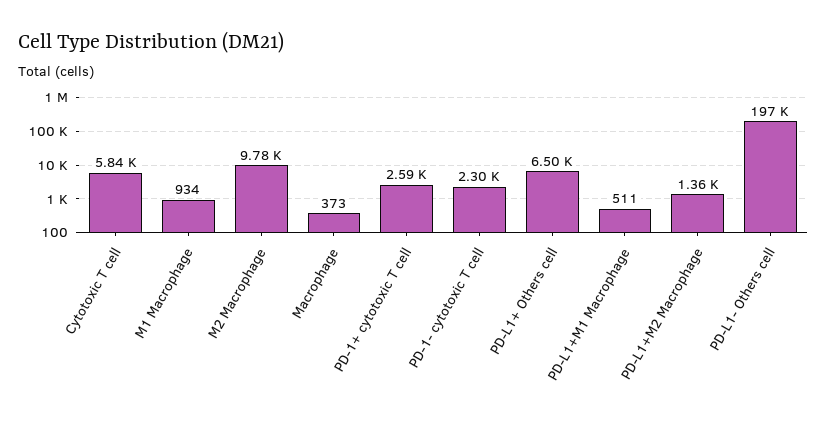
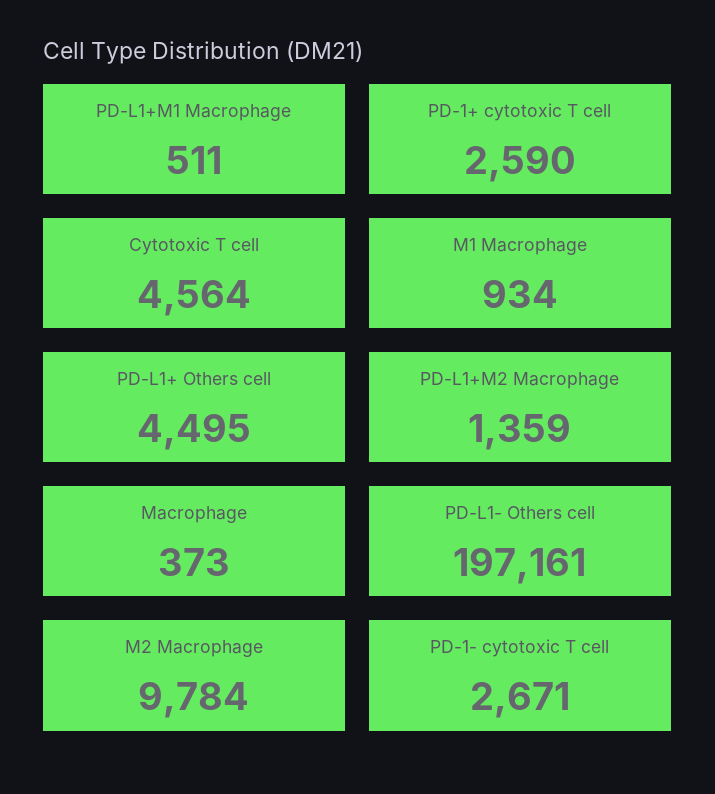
Cytotoxic T cell: 5840 -> 4564
PD-1- cytotoxic T cell: 2300 -> 2671
PD-L1+ Others cell: 6500 -> 4495

